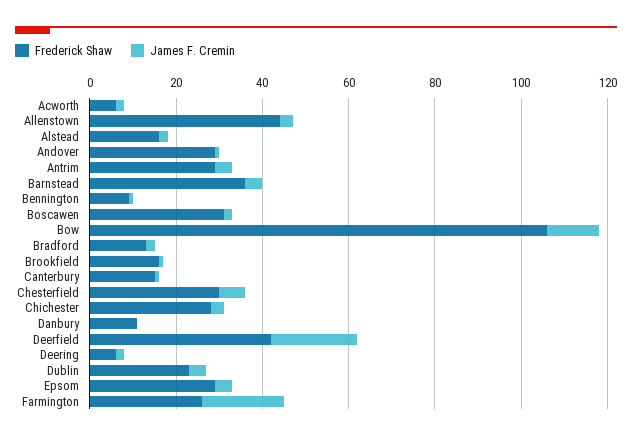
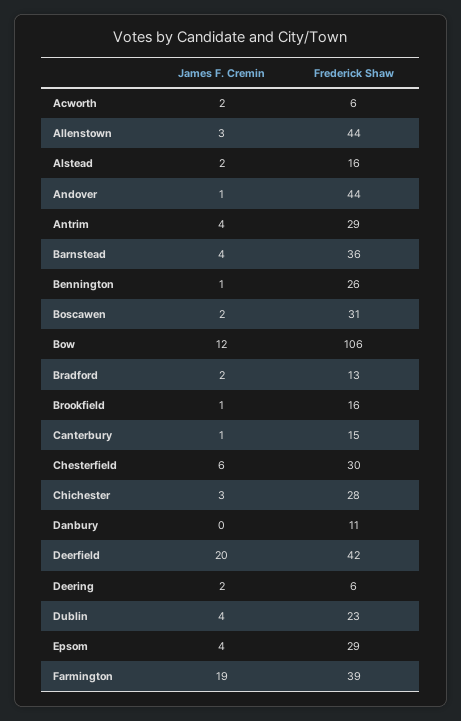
Frederick Shaw, Andover: 30 -> 44
Frederick Shaw, Bennington: 10 -> 26
Frederick Shaw, Farmington: 25 -> 39

